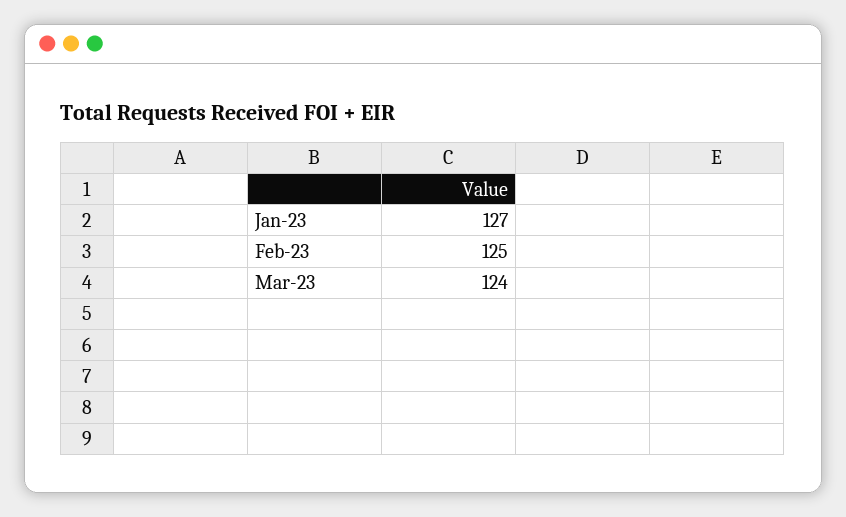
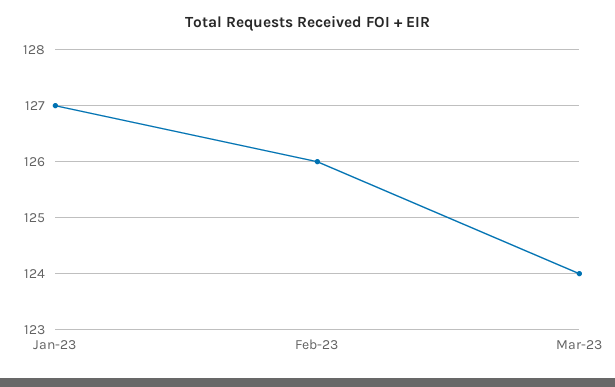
Feb-23: 125 -> 126

